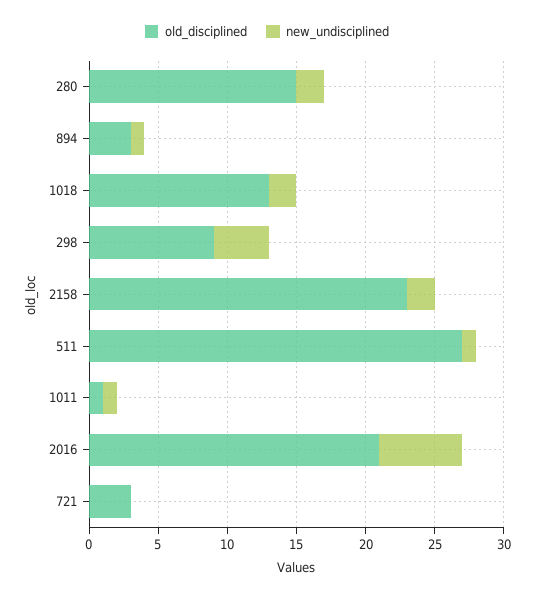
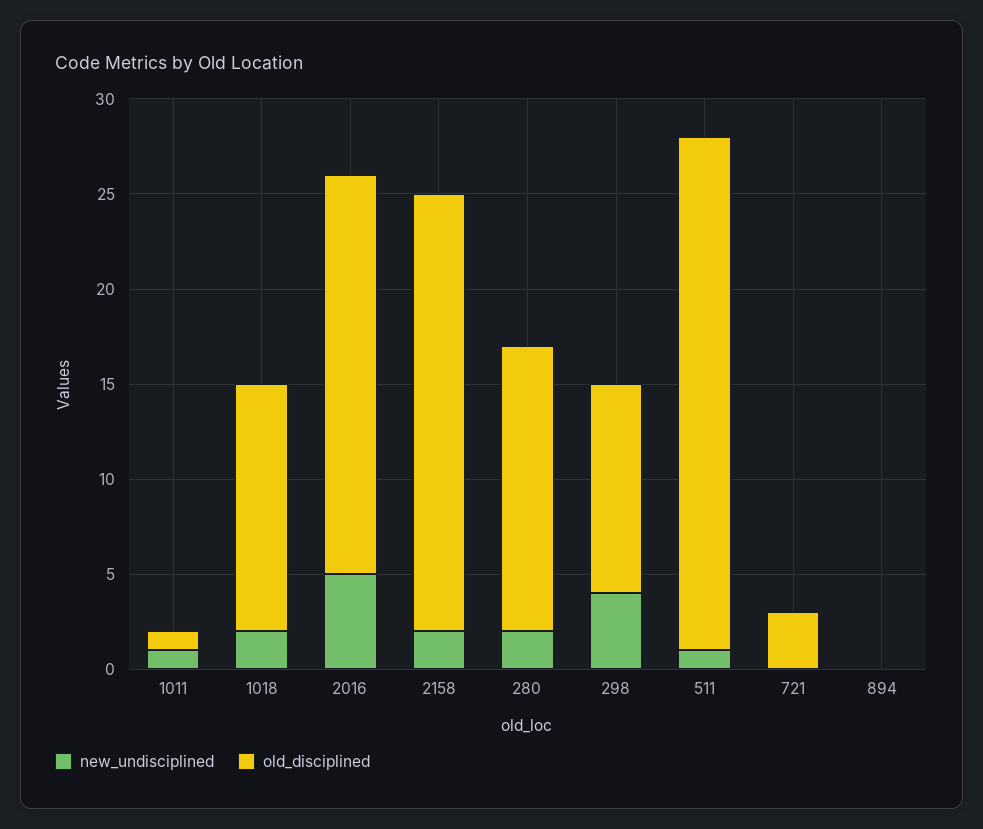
old_disciplined, 894: 3 -> 0
new_undisciplined, 894: 1 -> 0
old_disciplined, 298: 9 -> 11
new_undisciplined, 2016: 6 -> 5

